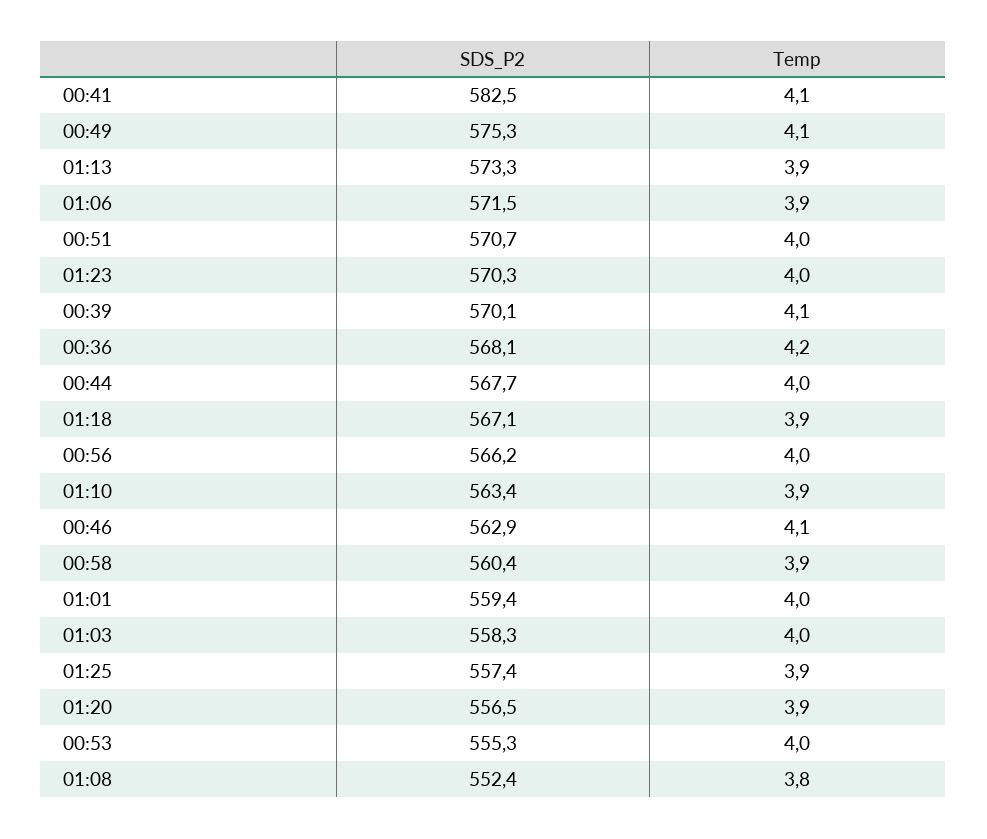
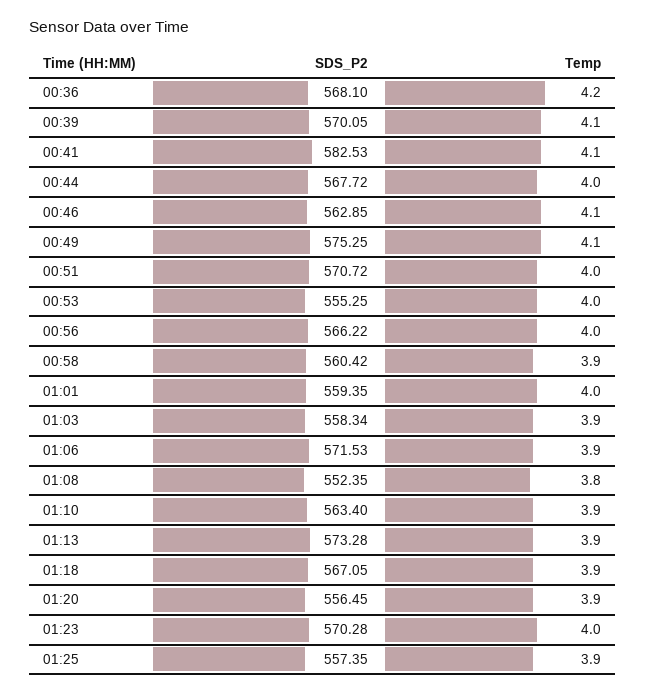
Temp, 01:03: 4 -> 3.9

